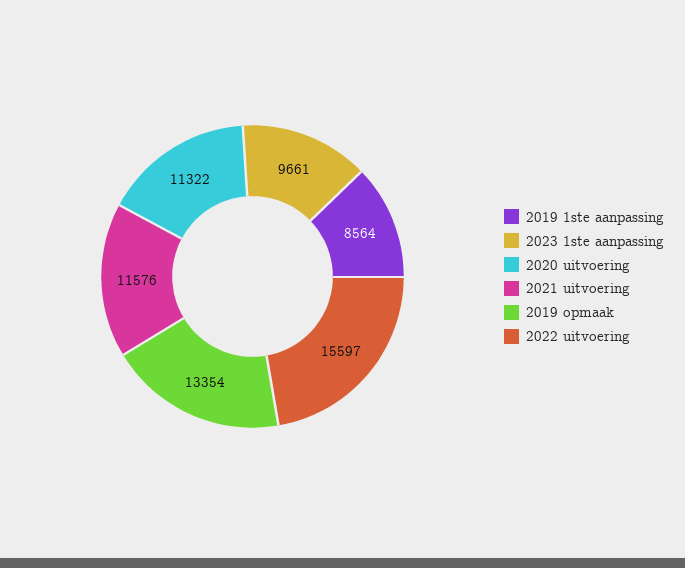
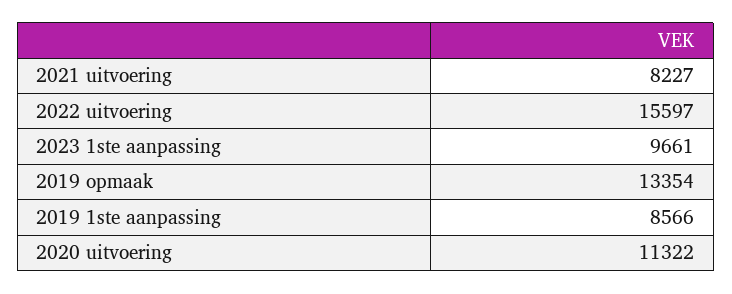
2019 1ste aanpassing: 8564 -> 8566
2021 uitvoering: 11576 -> 8227

